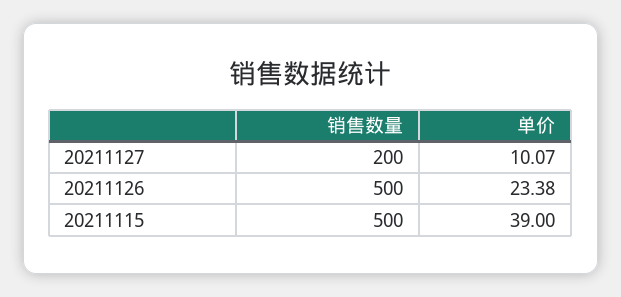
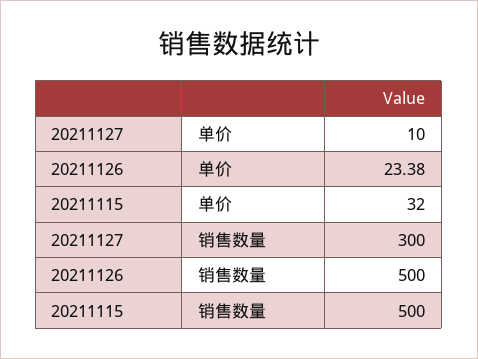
销售数量, 20211127: 200 -> 300
单价, 20211127: 10.07 -> 10
单价, 20211115: 39 -> 32

